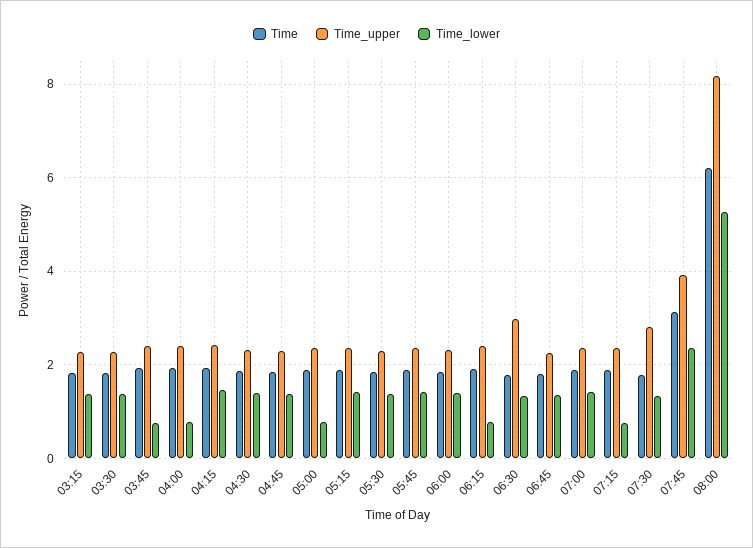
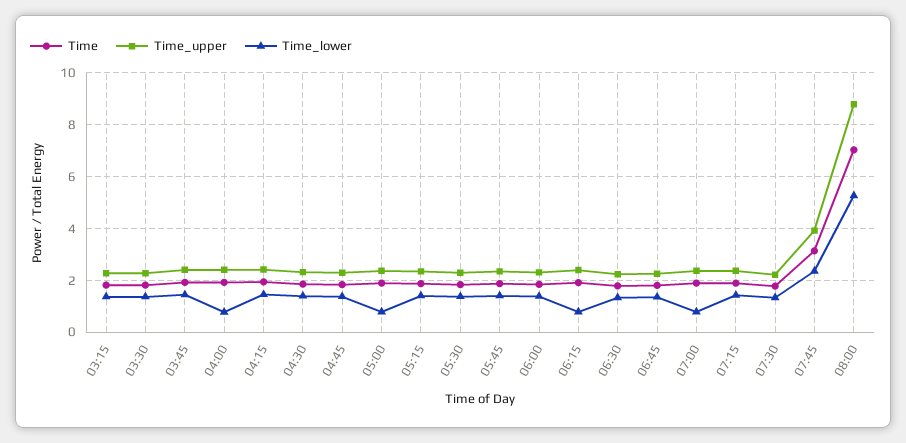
Time_lower, 03:45: 0.8 -> 1.5
Time_upper, 06:30: 3 -> 2.25
Time_lower, 07:00: 1.4 -> 0.75
Time_lower, 07:15: 0.8 -> 1.5
Time_upper, 07:30: 2.8 -> 2.25
Time, 08:00: 6.2 -> 7
Time_upper, 08:00: 8.2 -> 8.75

